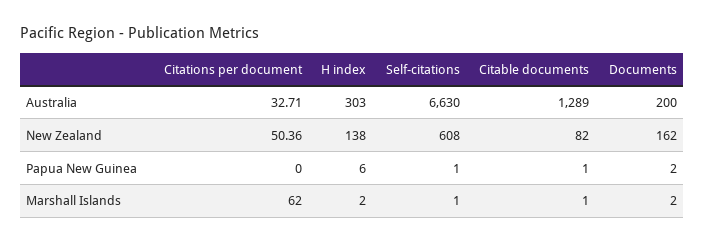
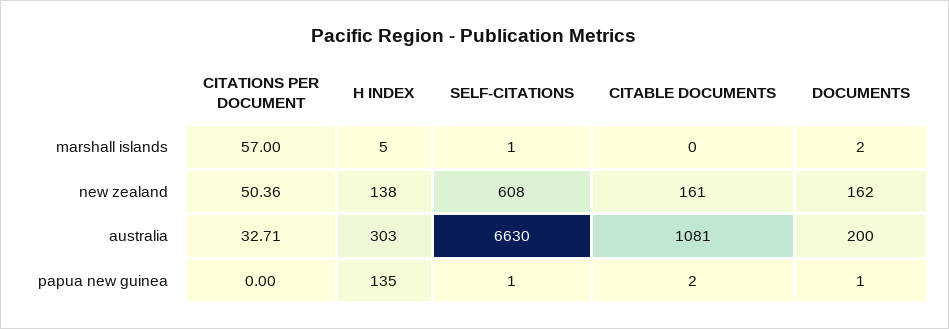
Citable documents, Australia: 1289 -> 1081
Citable documents, New Zealand: 82 -> 161
H index, Papua New Guinea: 6 -> 135
Citable documents, Papua New Guinea: 1 -> 2
Documents, Papua New Guinea: 2 -> 1
Citations per document, Marshall Islands: 62 -> 57
H index, Marshall Islands: 2 -> 5
Citable documents, Marshall Islands: 1 -> 0

